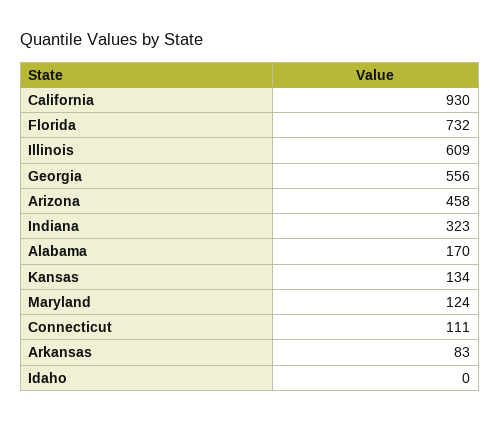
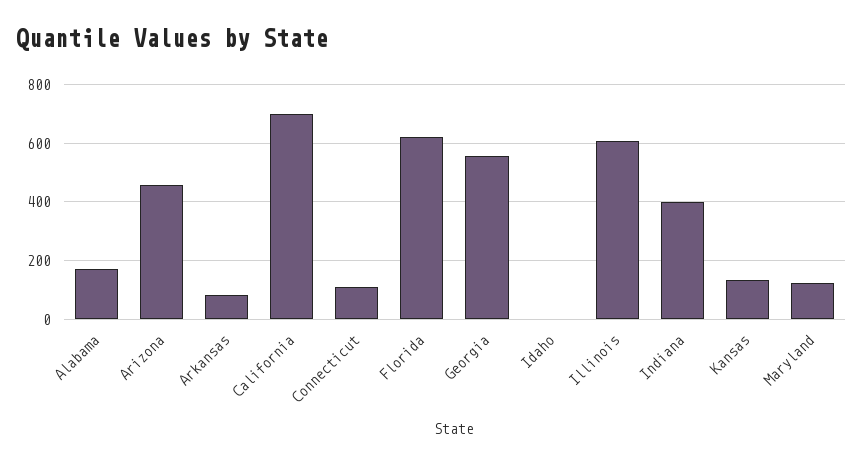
California: 930 -> 700
Florida: 732 -> 625
Indiana: 323 -> 400

